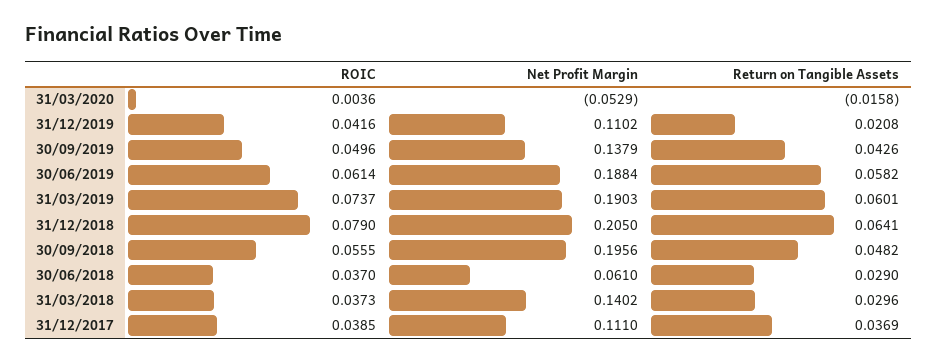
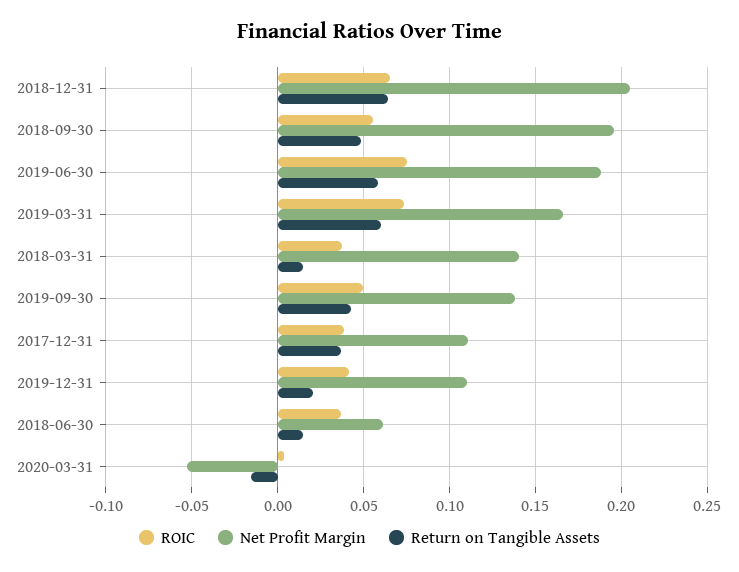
ROIC, 30/06/2019: 0.0614 -> 0.075
Net Profit Margin, 31/03/2019: 0.1903 -> 0.165
ROIC, 31/12/2018: 0.079 -> 0.065
Return on Tangible Assets, 30/06/2018: 0.029 -> 0.015
Return on Tangible Assets, 31/03/2018: 0.0296 -> 0.015

